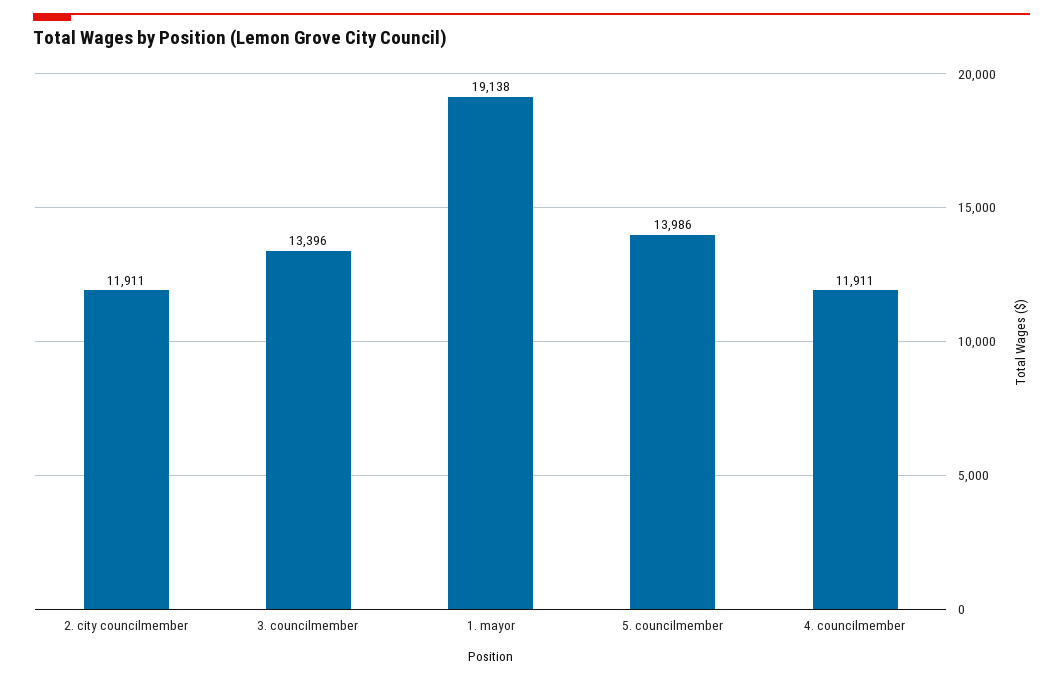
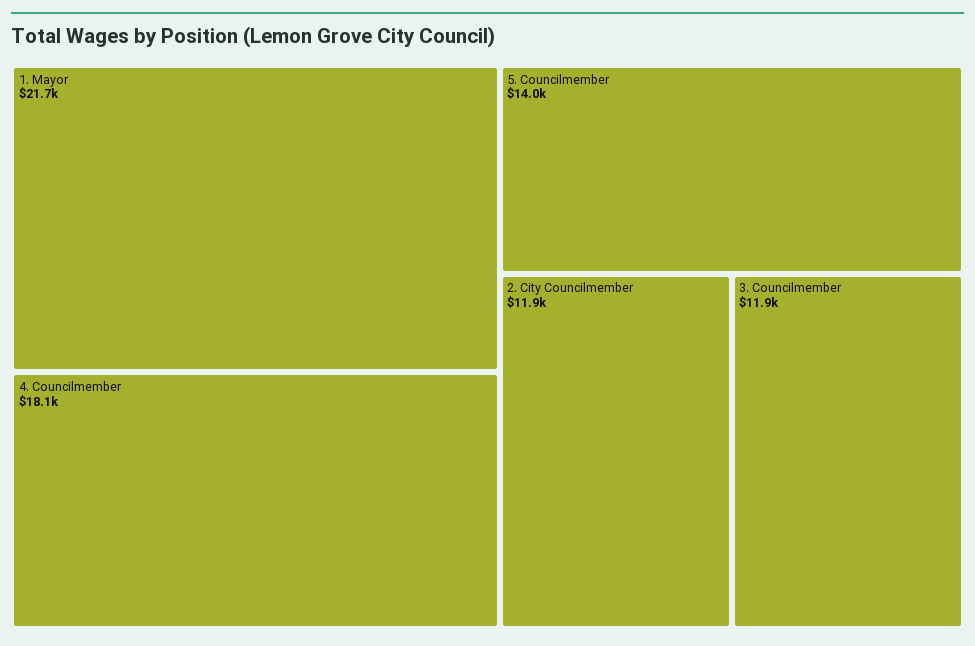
3. councilmember: 13396 -> 11900
1. mayor: 19138 -> 21700
4. councilmember: 11911 -> 18100

